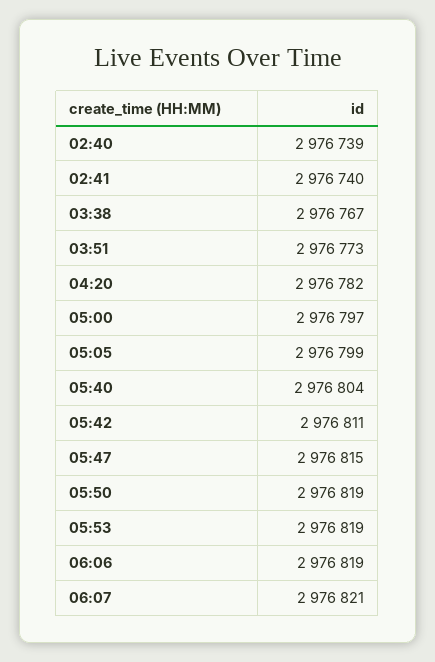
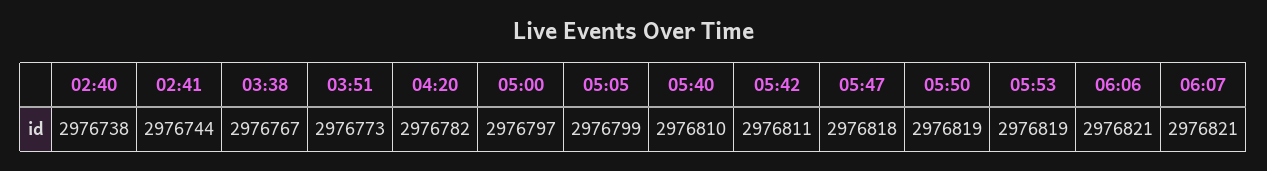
02:40: 2976739 -> 2976738
02:41: 2976740 -> 2976744
05:40: 2976804 -> 2976810
05:47: 2976815 -> 2976818
06:06: 2976819 -> 2976821

